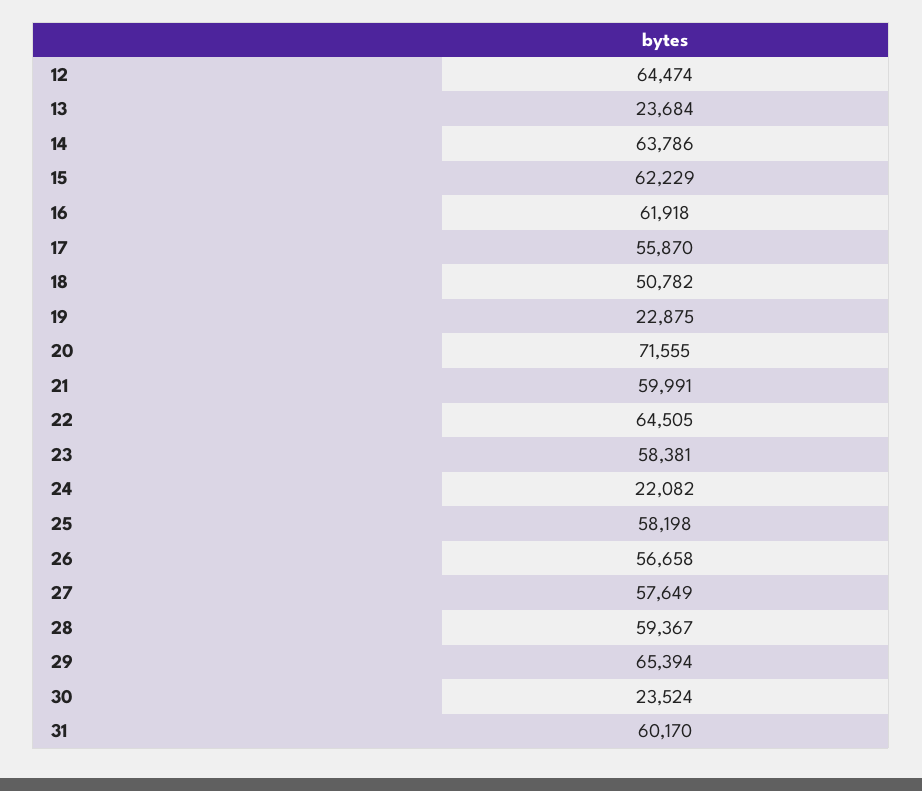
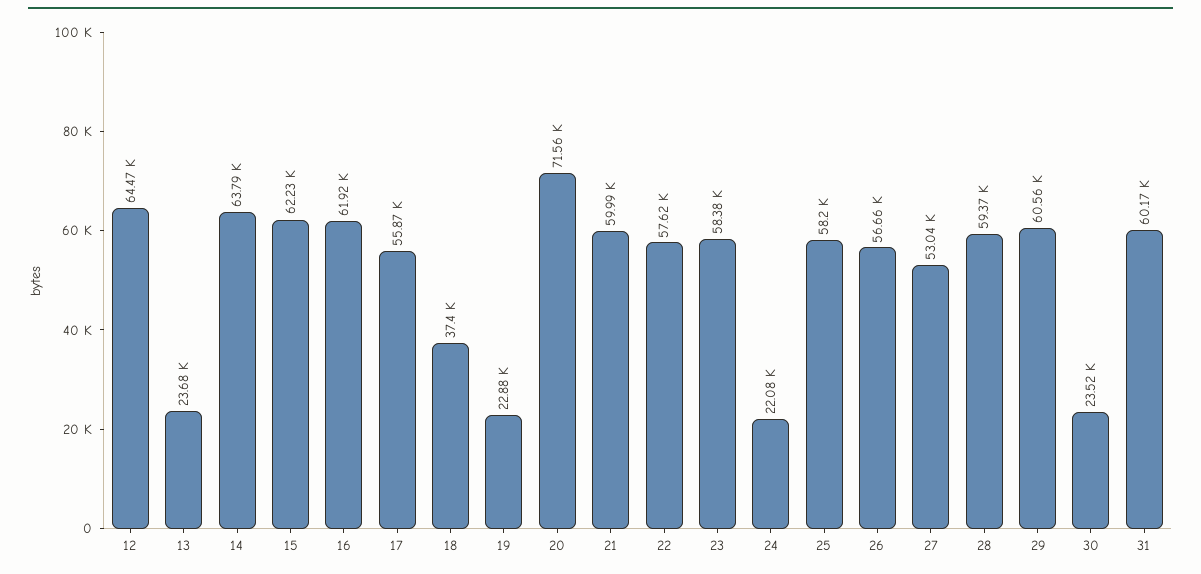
18: 50782 -> 37400
22: 64505 -> 57620
27: 57649 -> 53040
29: 65394 -> 60560

